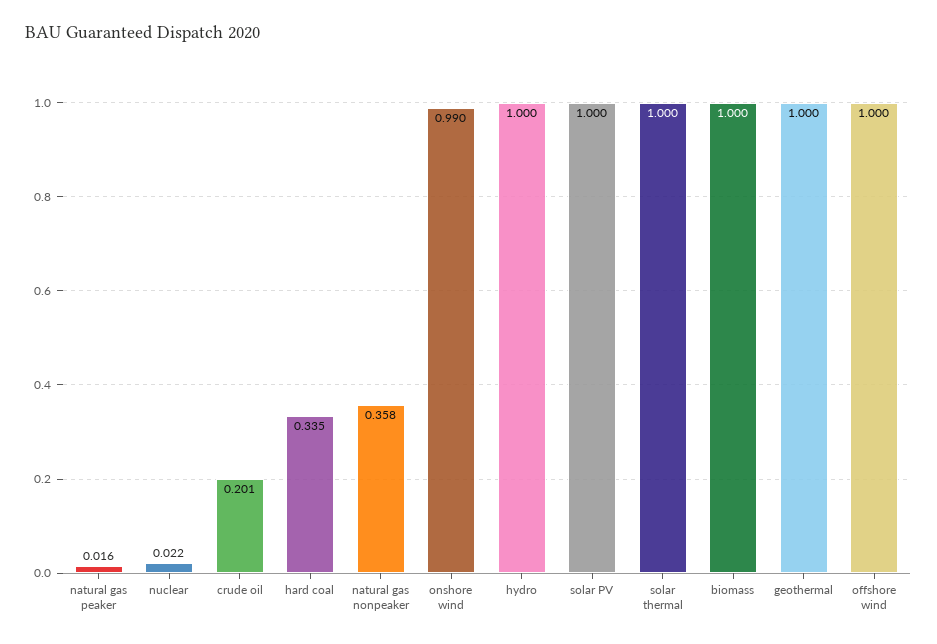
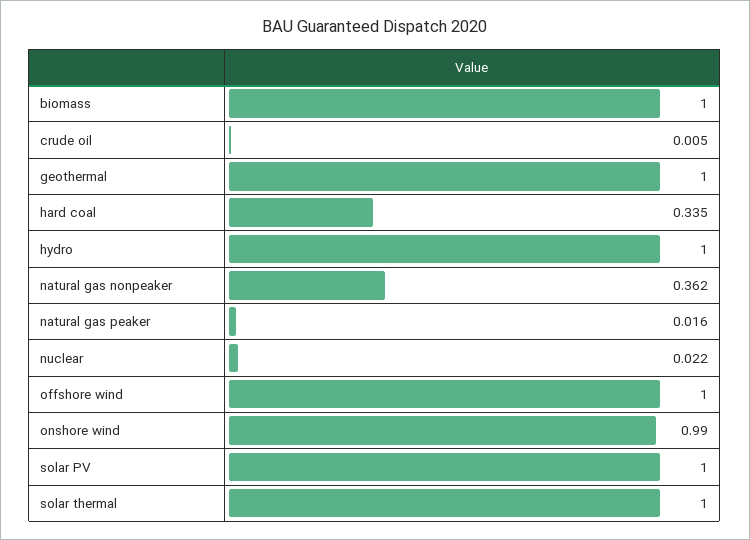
crude oil: 0.201 -> 0.005
natural gas nonpeaker: 0.358 -> 0.362

